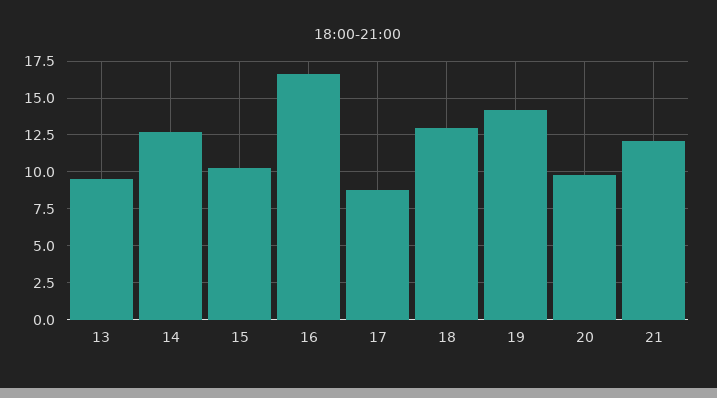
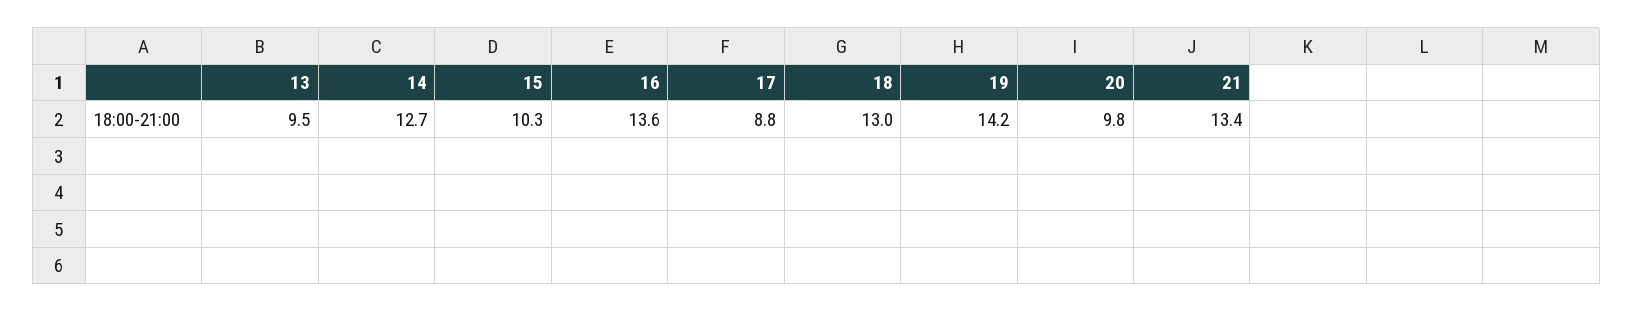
16: 16.5 -> 13.6
21: 12 -> 13.4

